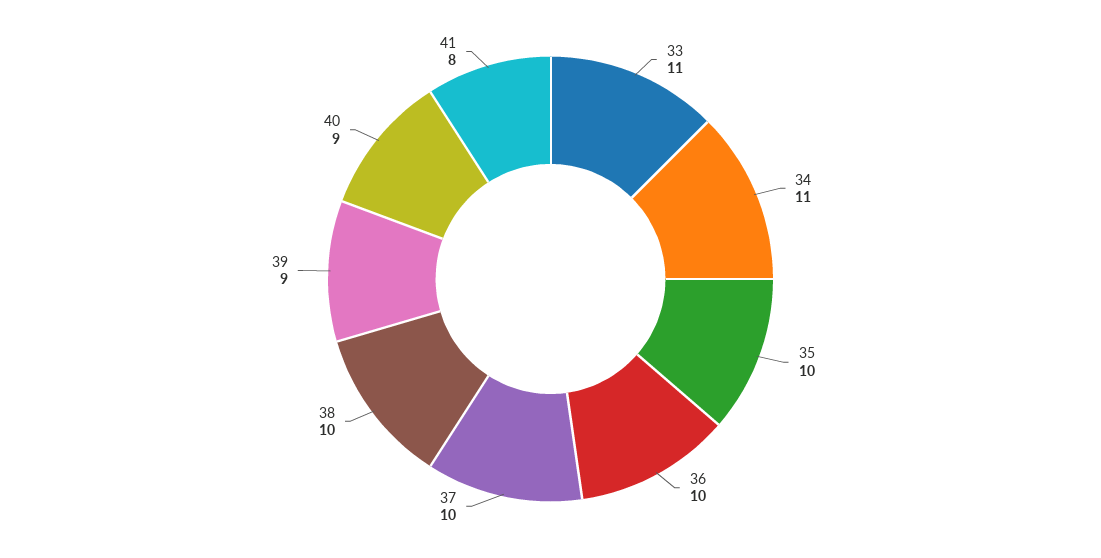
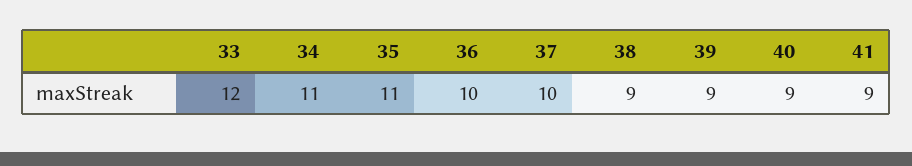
33: 11 -> 12
35: 10 -> 11
38: 10 -> 9
41: 8 -> 9

